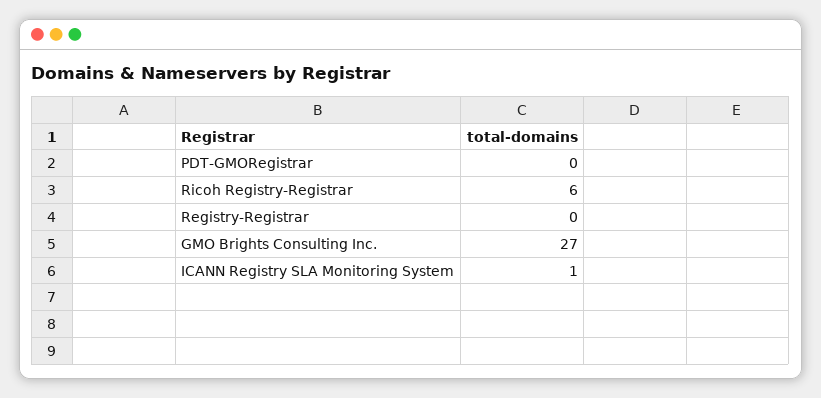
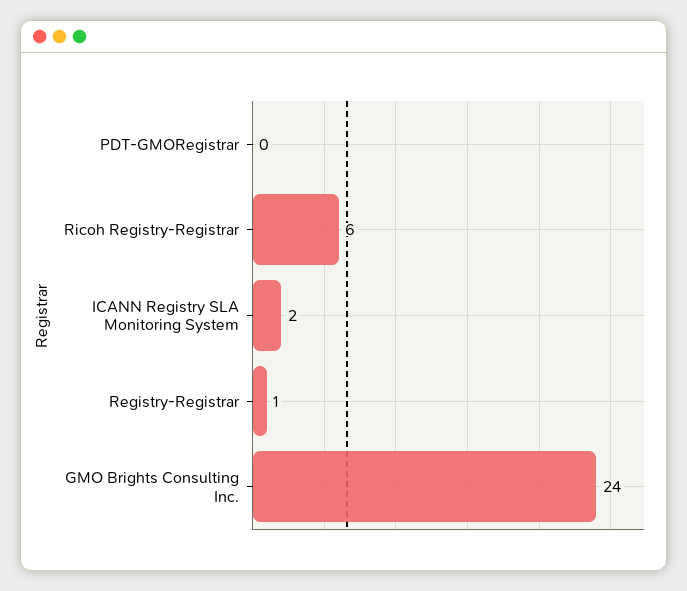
Registry-Registrar: 0 -> 1
GMO Brights Consulting Inc.: 27 -> 24
ICANN Registry SLA Monitoring System: 1 -> 2

